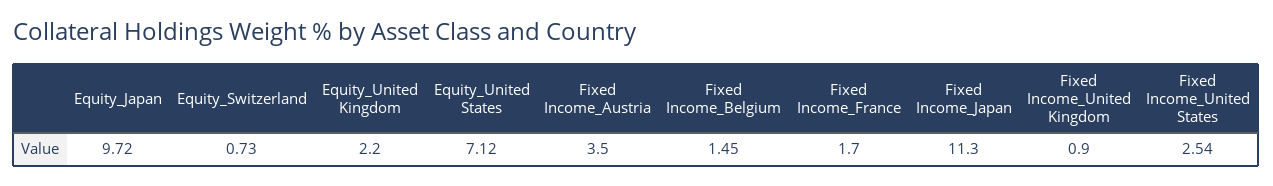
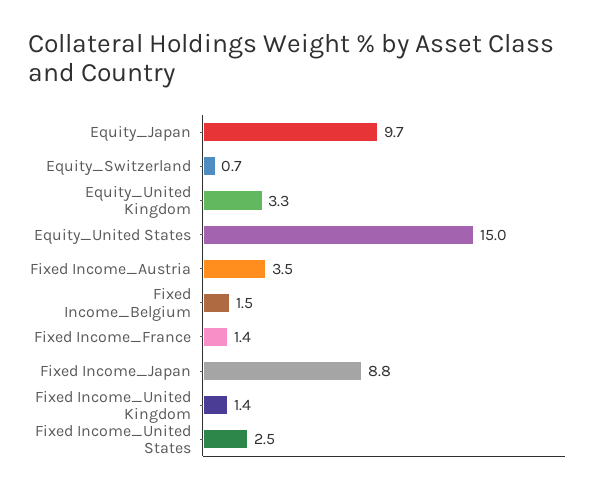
Equity_United Kingdom: 2.2 -> 3.3
Equity_United States: 7.12 -> 15
Fixed Income_France: 1.7 -> 1.4
Fixed Income_Japan: 11.3 -> 8.8
Fixed Income_United Kingdom: 0.9 -> 1.4

